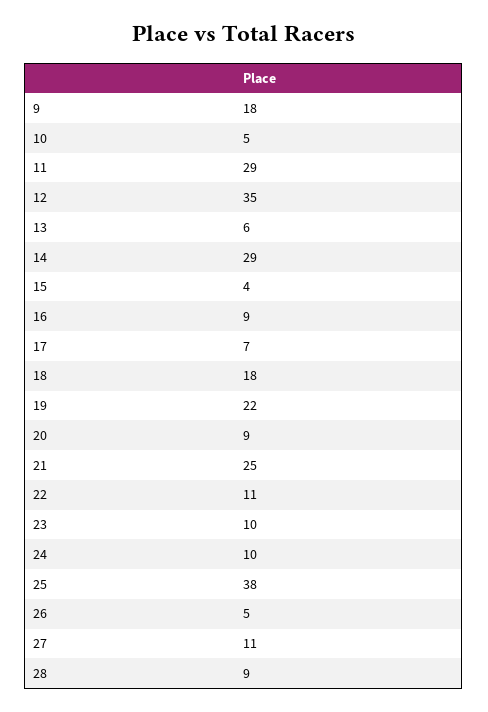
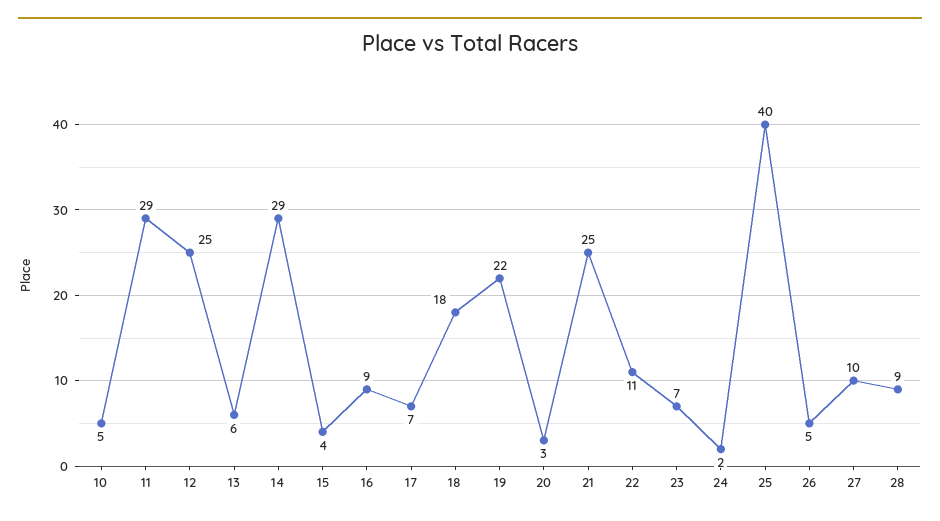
9: 18 -> none
12: 35 -> 25
20: 9 -> 3
23: 10 -> 7
24: 10 -> 2
25: 38 -> 40
27: 11 -> 10

